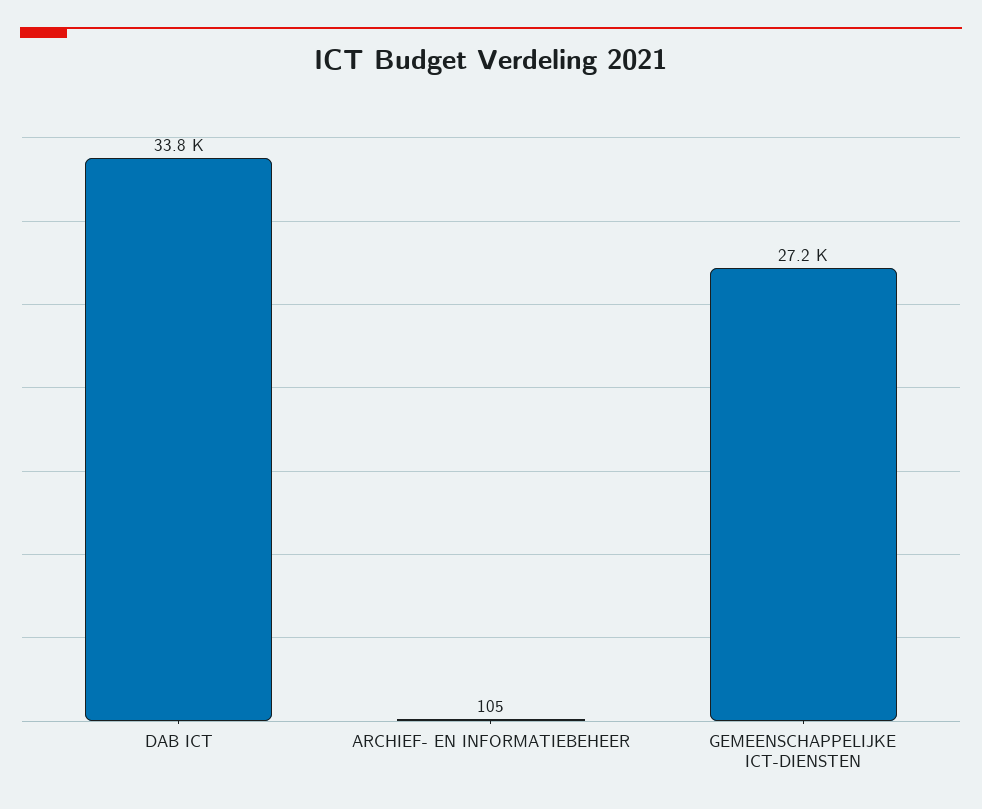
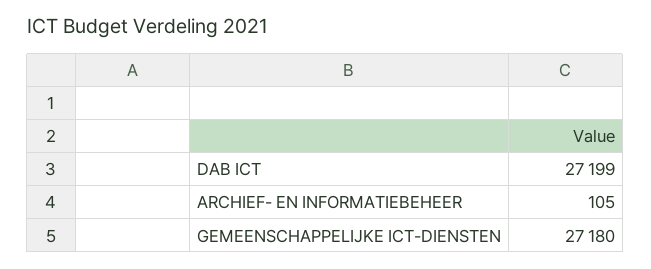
DAB ICT: 33800 -> 27199

